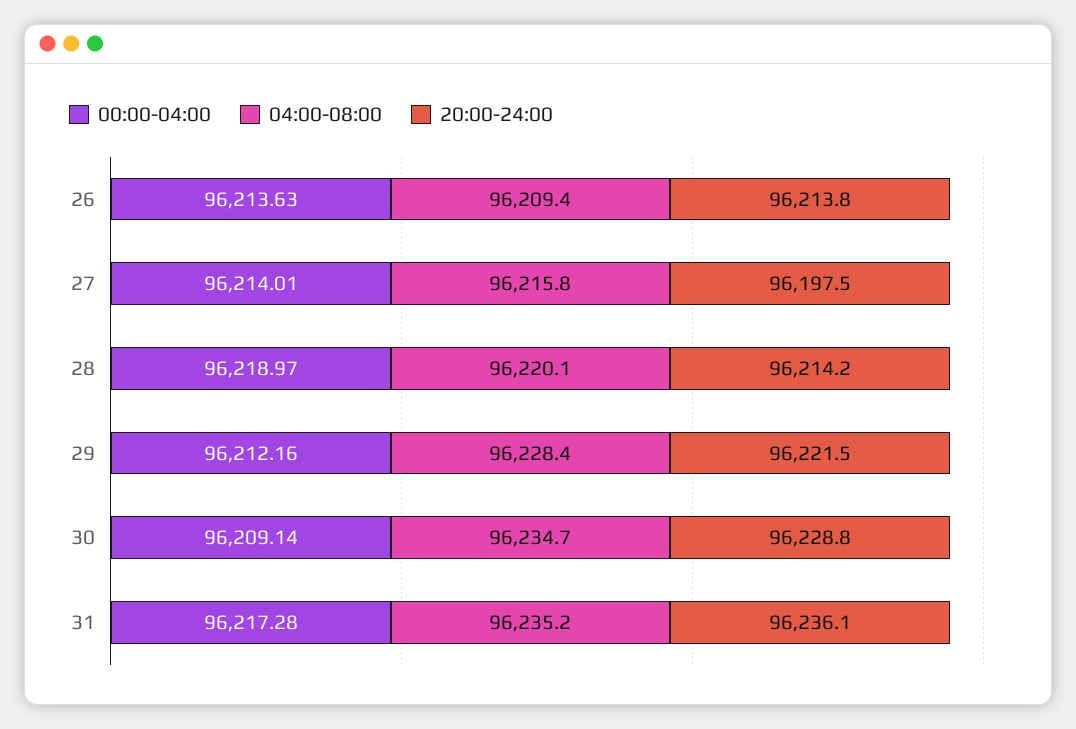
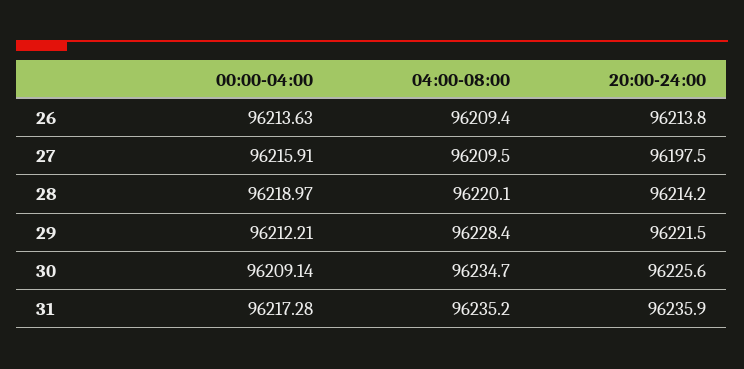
00:00-04:00, 27: 96214.01 -> 96215.91
04:00-08:00, 27: 96215.8 -> 96209.5
00:00-04:00, 29: 96212.16 -> 96212.21
20:00-24:00, 30: 96228.8 -> 96225.6
20:00-24:00, 31: 96236.1 -> 96235.9

